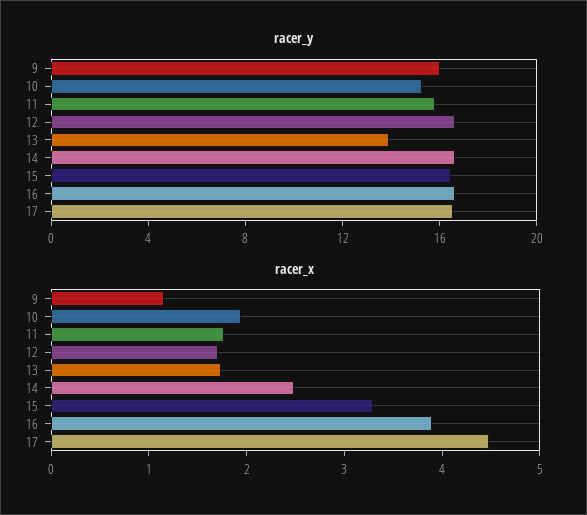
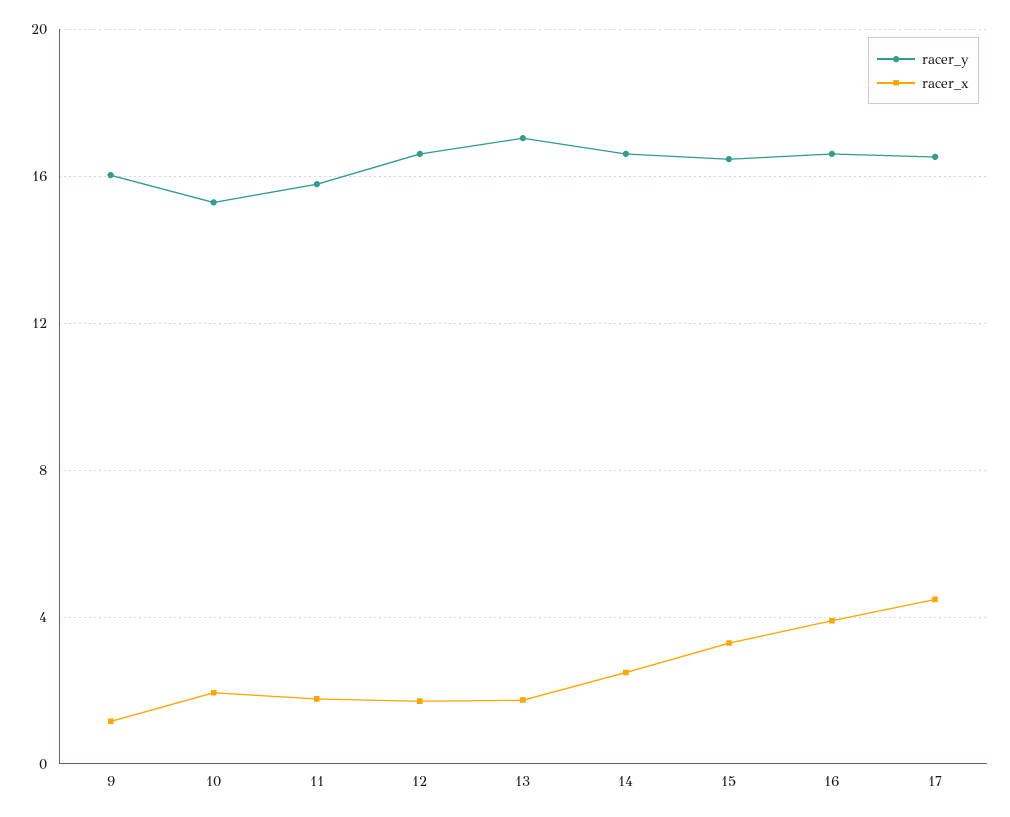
racer_y, 13: 14 -> 17

